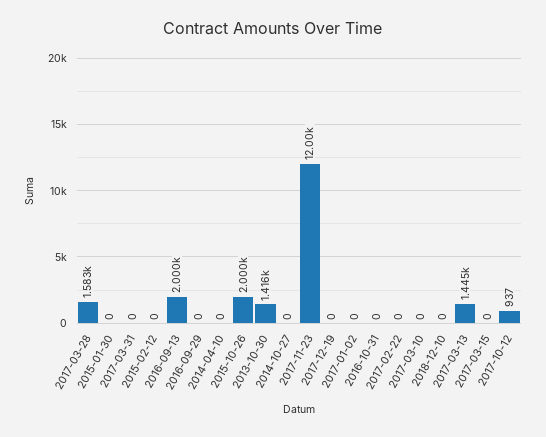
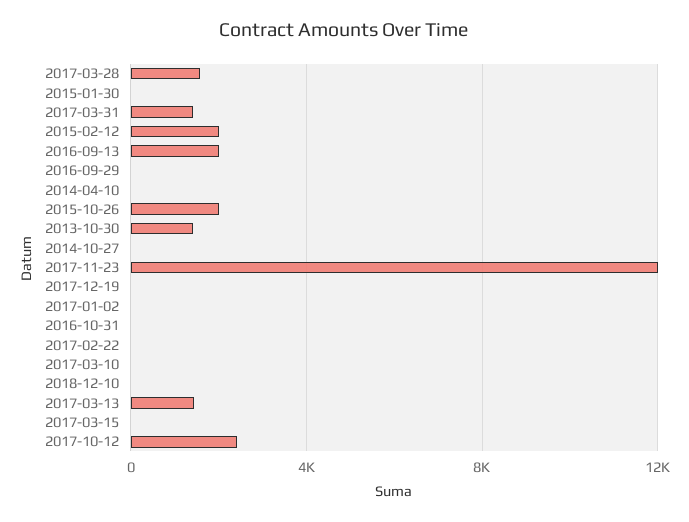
2017-03-31: 0 -> 1500
2015-02-12: 0 -> 2000
2017-10-12: 937 -> 2500

